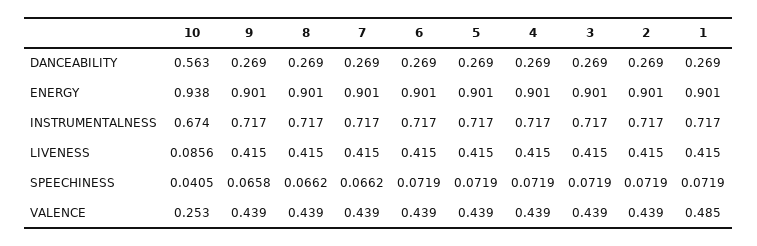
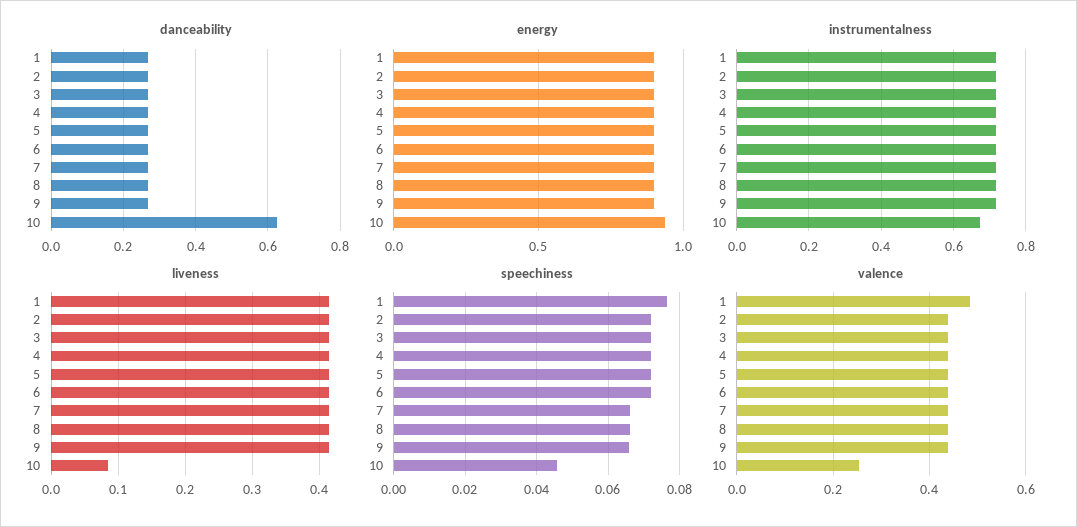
DANCEABILITY, 10: 0.563 -> 0.62
SPEECHINESS, 10: 0.0405 -> 0.046
SPEECHINESS, 1: 0.0719 -> 0.076

